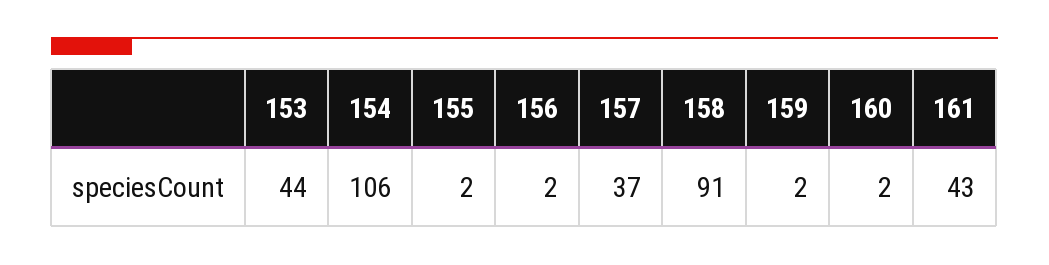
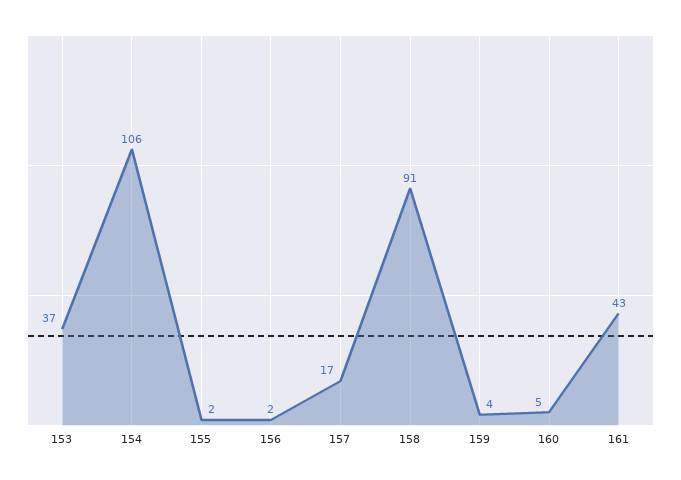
153: 44 -> 37
157: 37 -> 17
159: 2 -> 4
160: 2 -> 5

